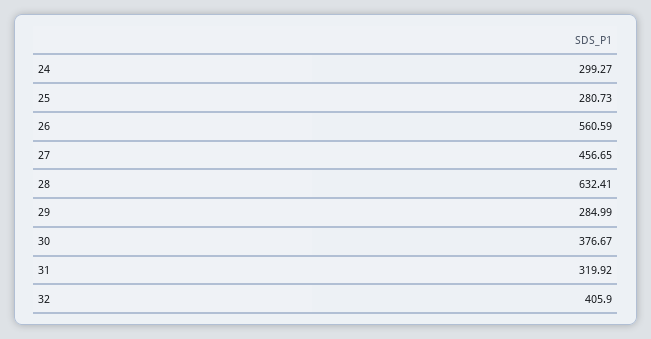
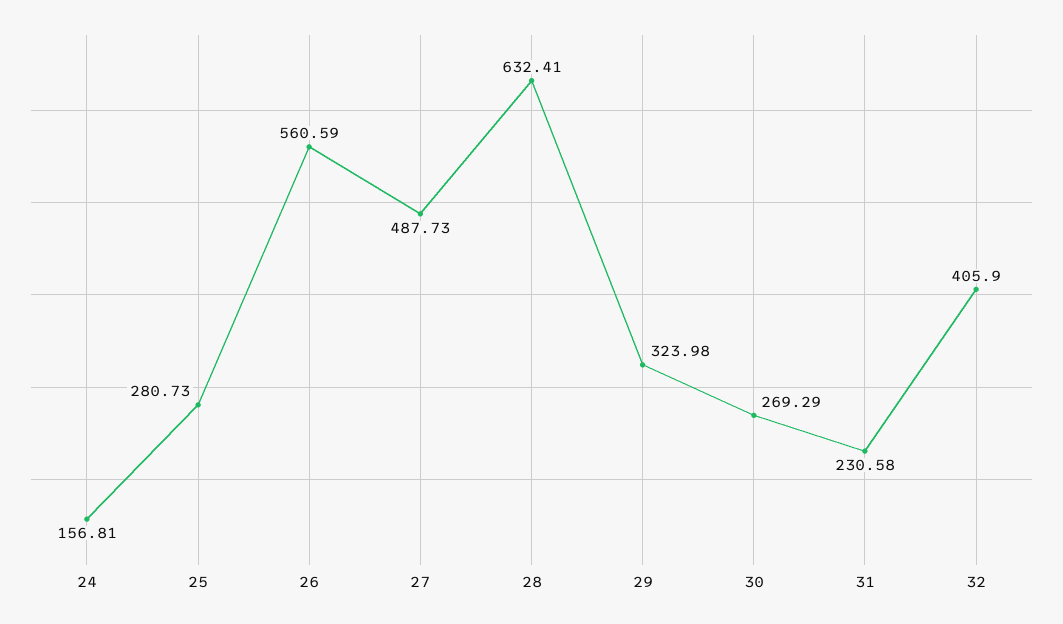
24: 299.27 -> 156.81
27: 456.65 -> 487.73
29: 284.99 -> 323.98
30: 376.67 -> 269.29
31: 319.92 -> 230.58

